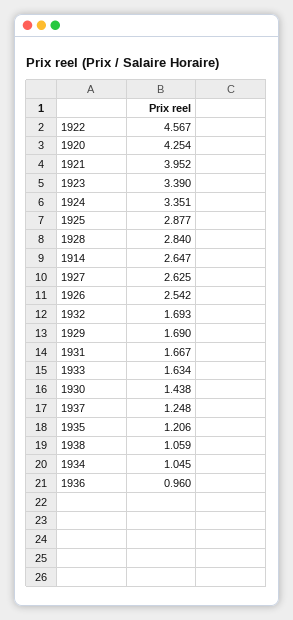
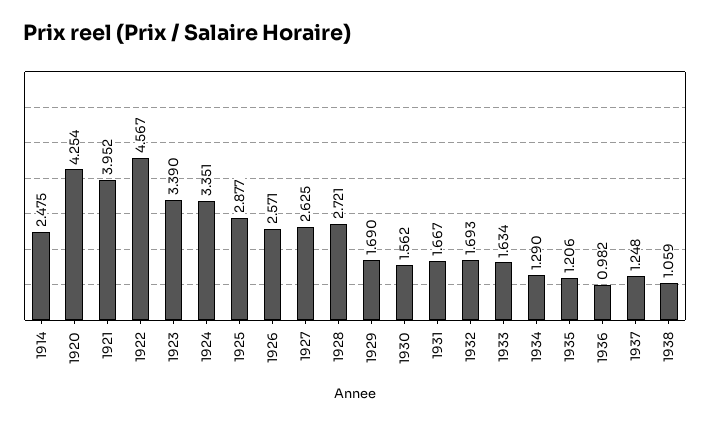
1928: 2.84 -> 2.721
1914: 2.647 -> 2.475
1926: 2.542 -> 2.571
1930: 1.438 -> 1.562
1934: 1.045 -> 1.29
1936: 0.96 -> 0.982

